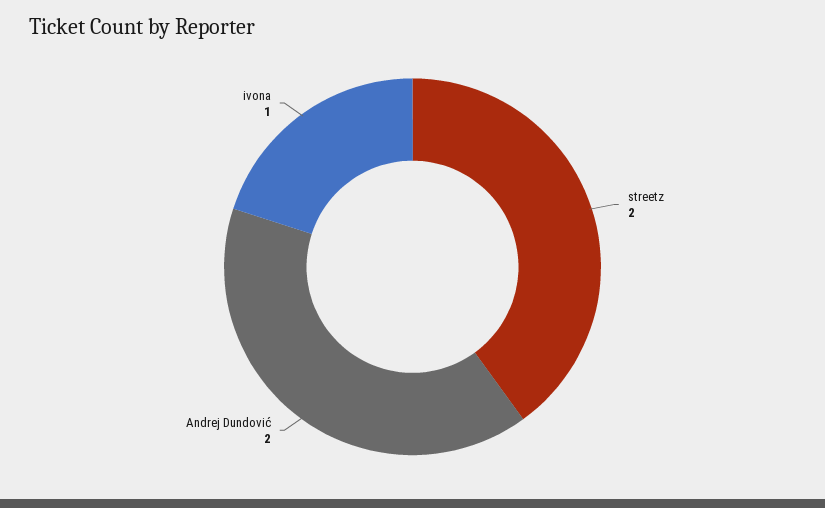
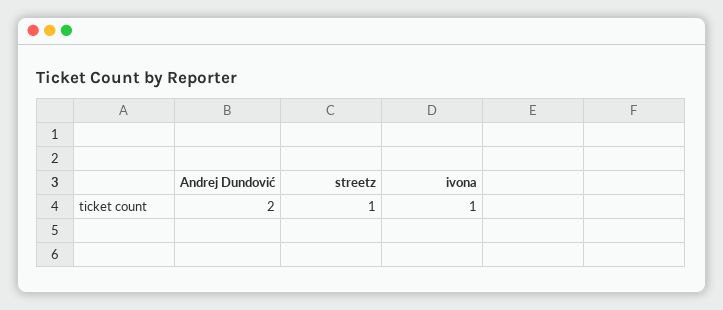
streetz: 2 -> 1

